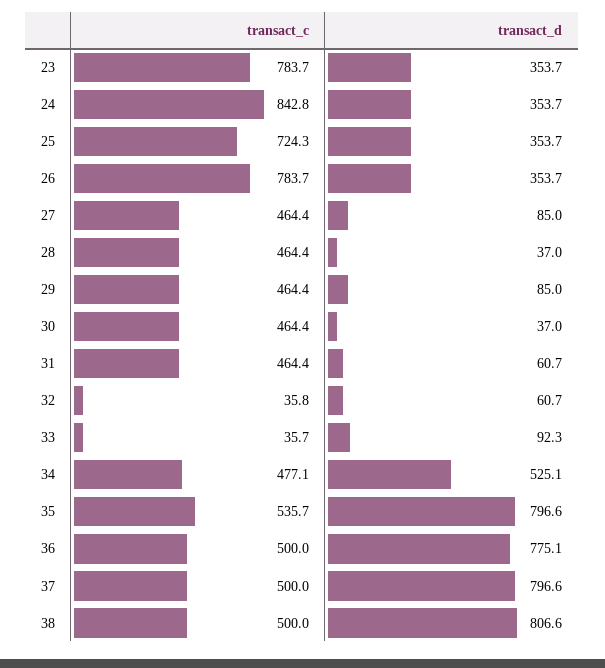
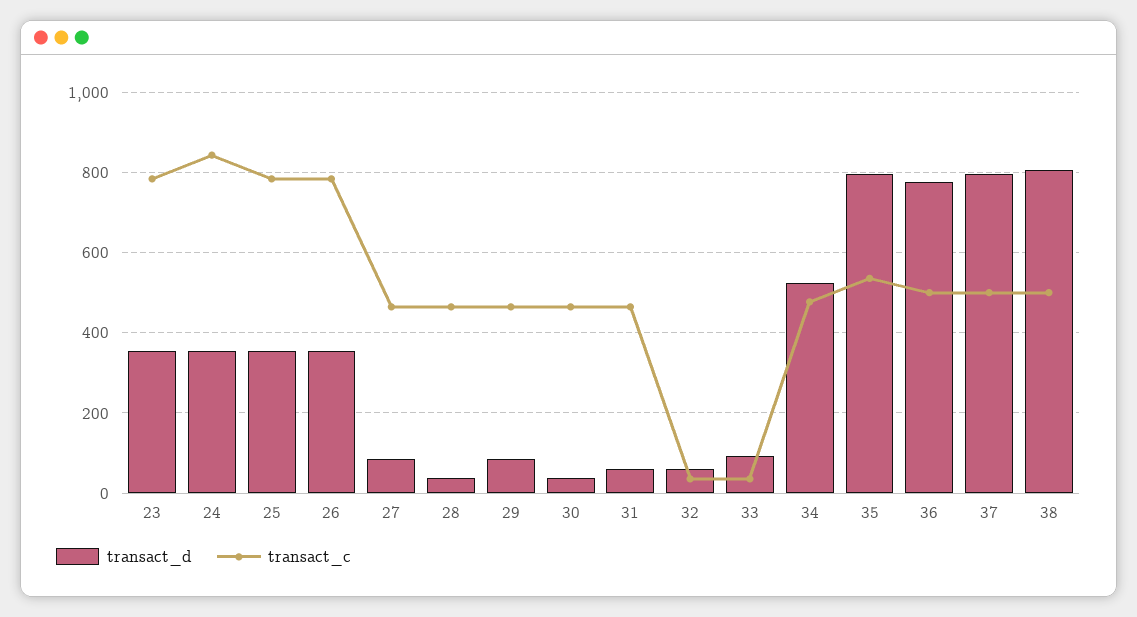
transact_c, 25: 724.3 -> 780

